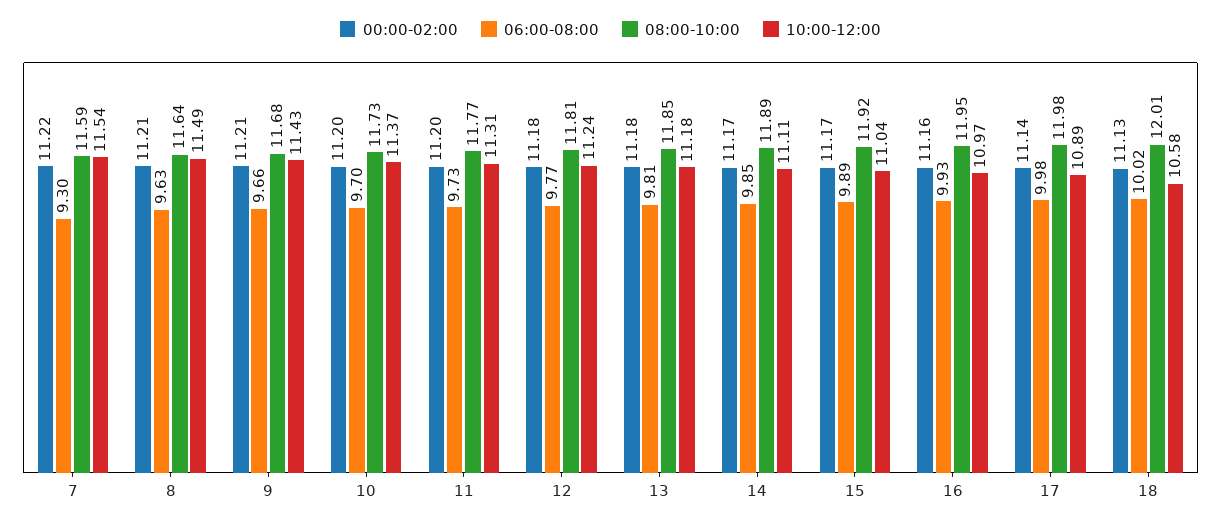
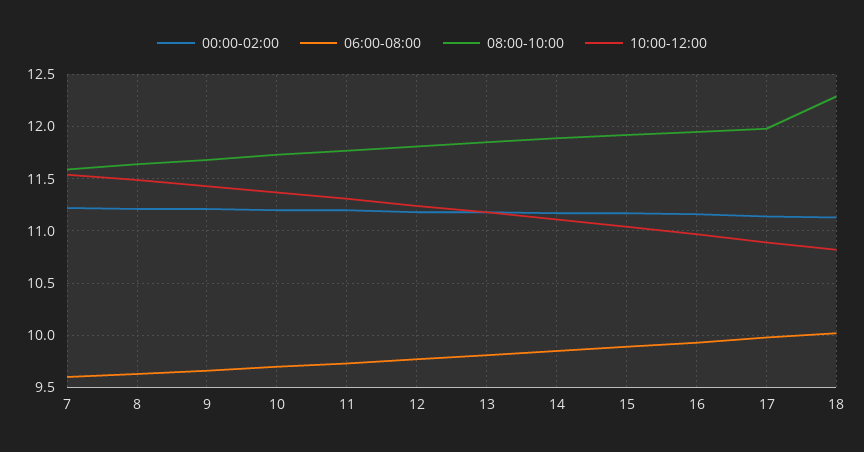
06:00-08:00, 7: 9.3 -> 9.6
08:00-10:00, 18: 12.01 -> 12.3
10:00-12:00, 18: 10.58 -> 10.8

